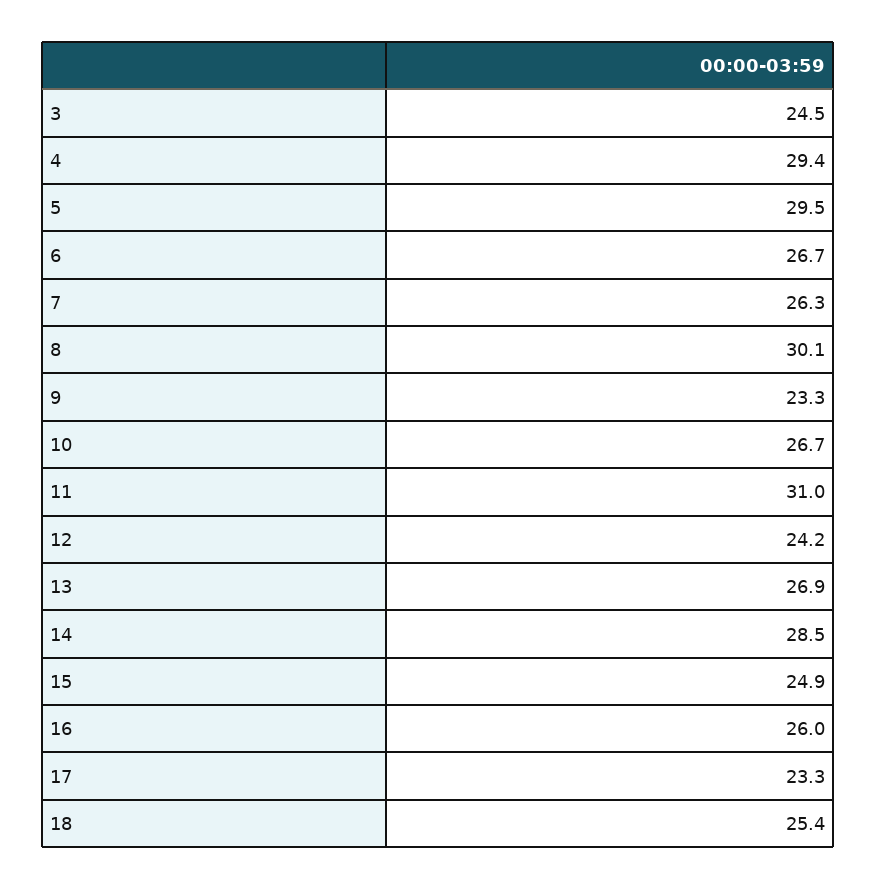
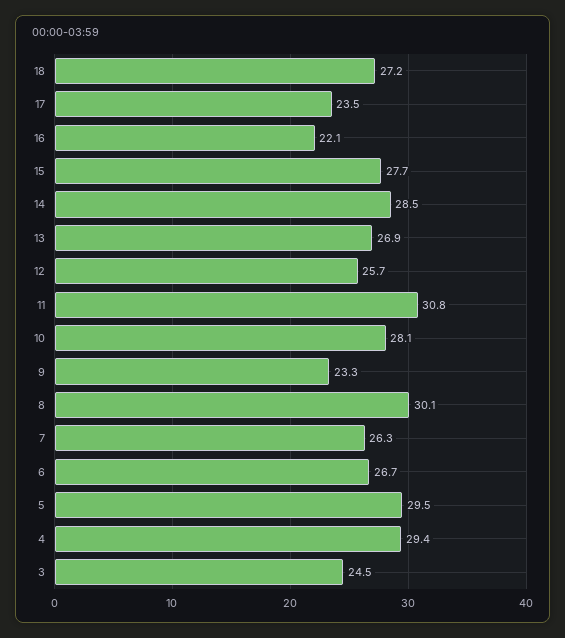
10: 26.7 -> 28.1
11: 31 -> 30.8
12: 24.2 -> 25.7
15: 24.9 -> 27.7
16: 26 -> 22.1
17: 23.3 -> 23.5
18: 25.4 -> 27.2

